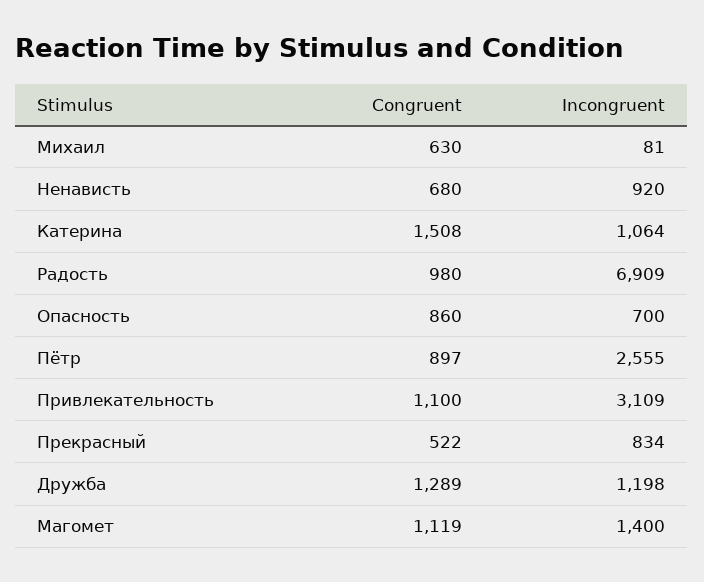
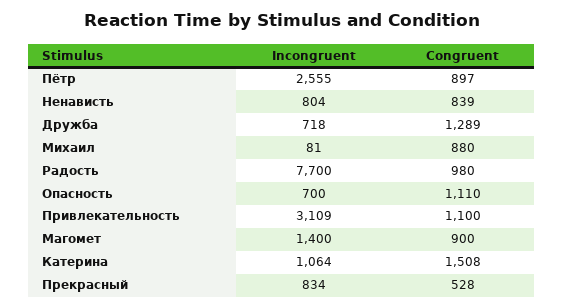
Congruent, Михаил: 630 -> 880
Congruent, Ненависть: 680 -> 839
Incongruent, Ненависть: 920 -> 804
Incongruent, Радость: 6909 -> 7700
Congruent, Опасность: 860 -> 1110
Congruent, Прекрасный: 522 -> 528
Incongruent, Дружба: 1198 -> 718
Congruent, Магомет: 1119 -> 900

